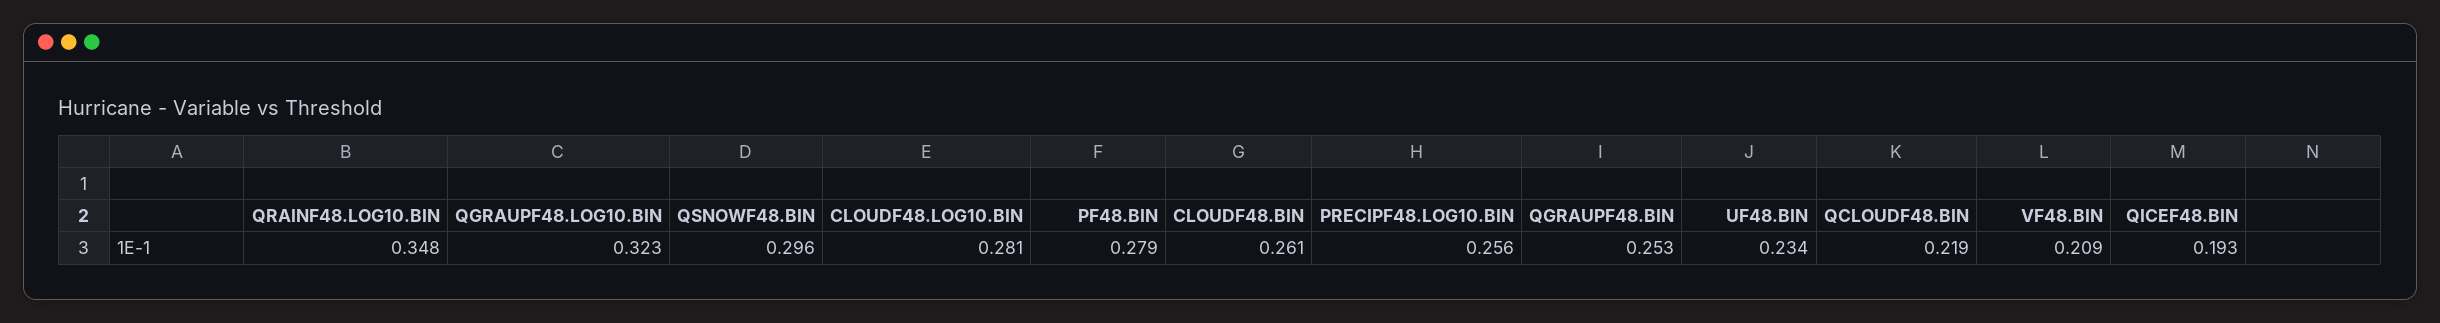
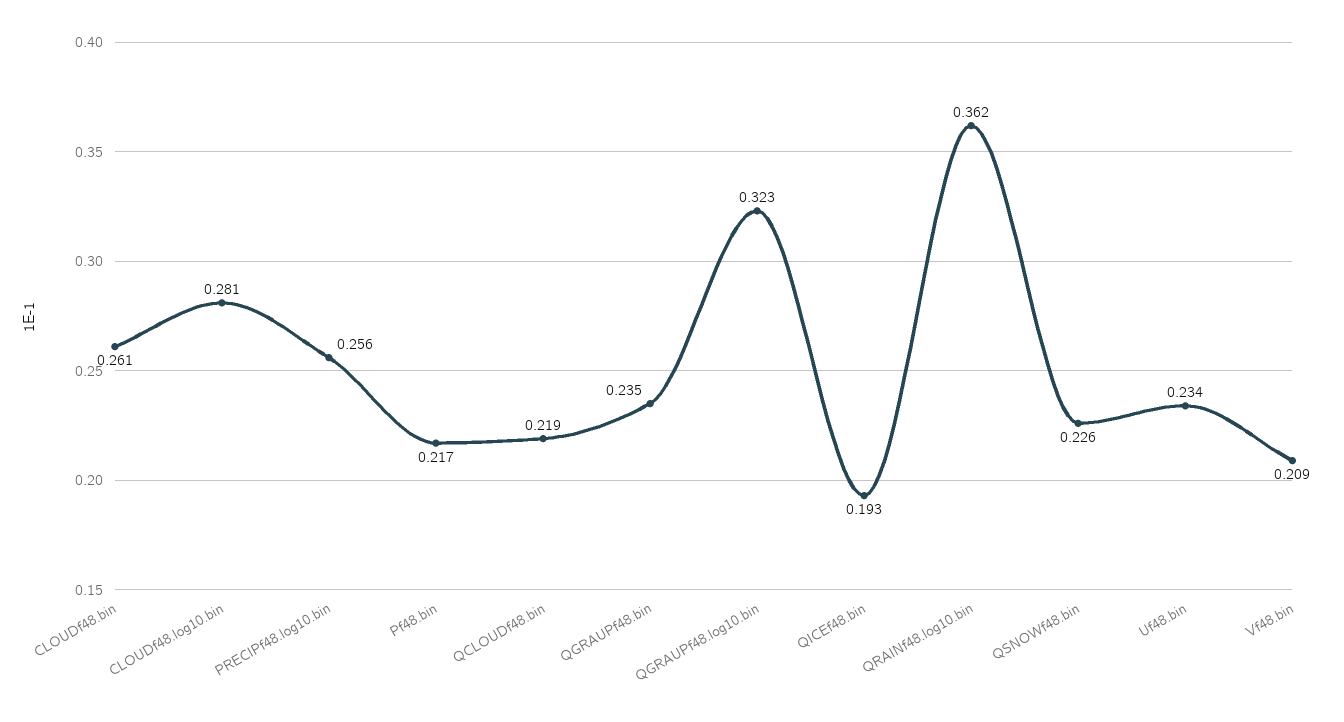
QRAINF48.LOG10.BIN: 0.348 -> 0.362
QSNOWF48.BIN: 0.296 -> 0.226
PF48.BIN: 0.279 -> 0.217
QGRAUPF48.BIN: 0.253 -> 0.235

